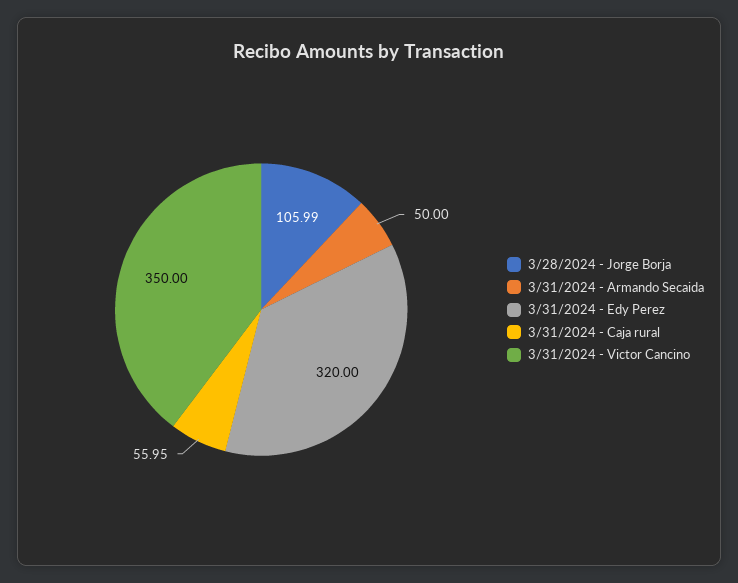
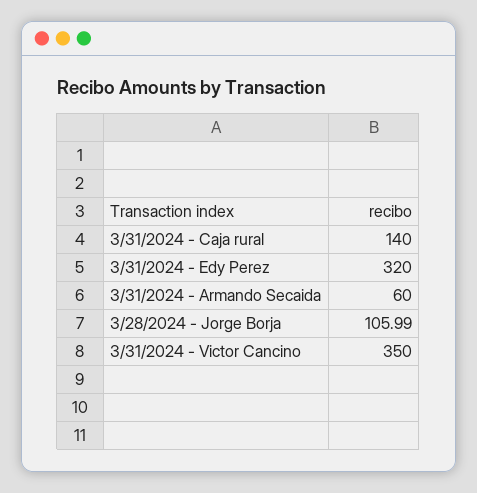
3/31/2024 - Armando Secaida: 50 -> 60
3/31/2024 - Caja rural: 55.95 -> 140

